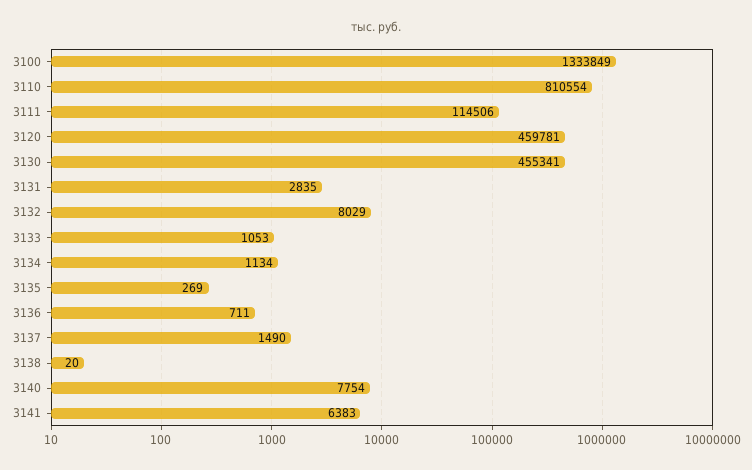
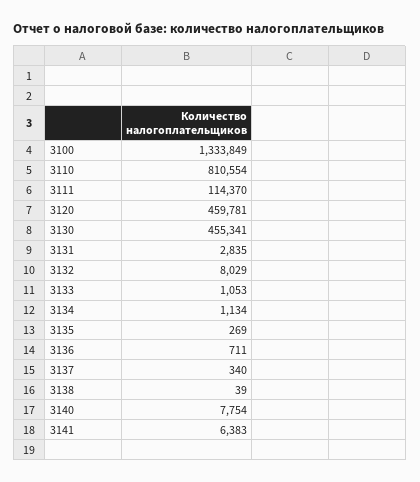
3111: 114506 -> 114370
3137: 1490 -> 340
3138: 20 -> 39

